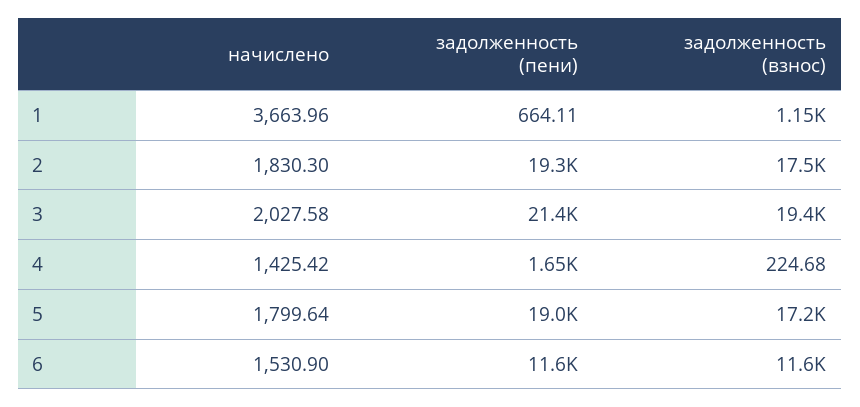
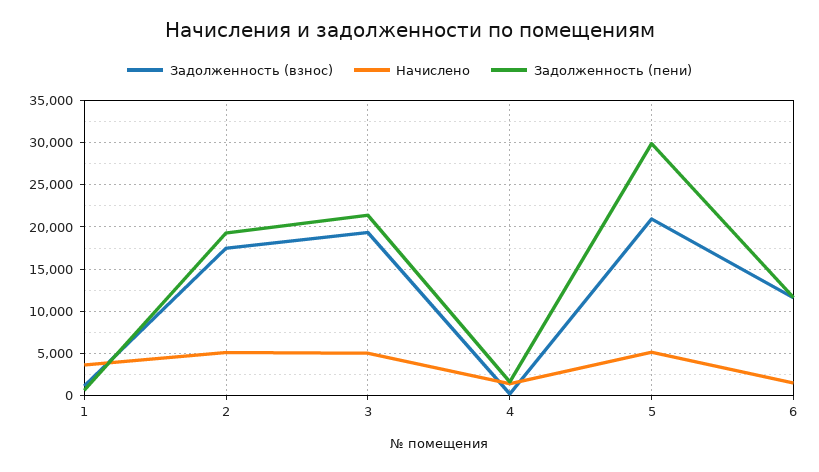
начислено, 2: 1830.3 -> 5000
начислено, 3: 2027.58 -> 5000
начислено, 5: 1799.64 -> 5000
задолженность (пени), 5: 19000 -> 30000
задолженность (взнос), 5: 17200 -> 21000

